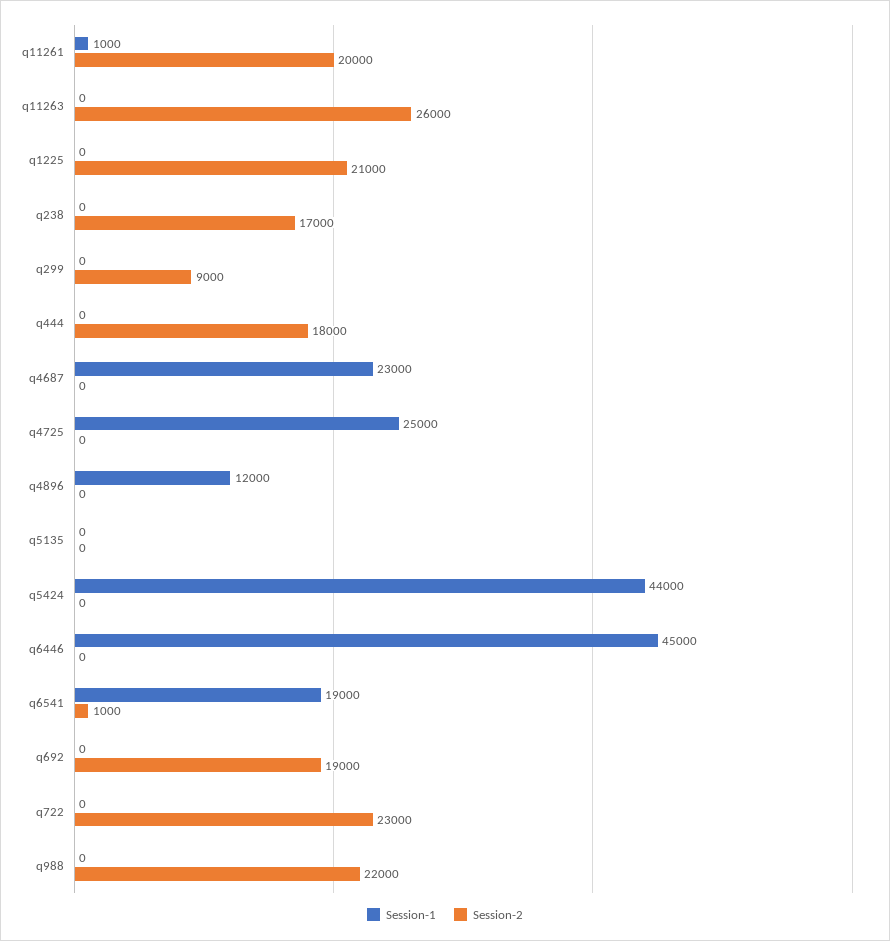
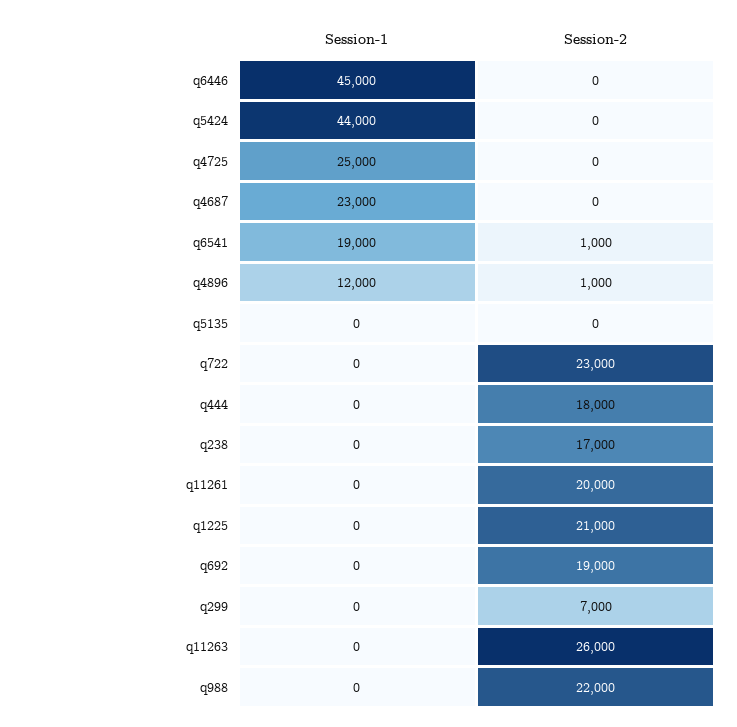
Session-1, q11261: 1000 -> 0
Session-2, q299: 9000 -> 7000
Session-2, q4896: 0 -> 1000

